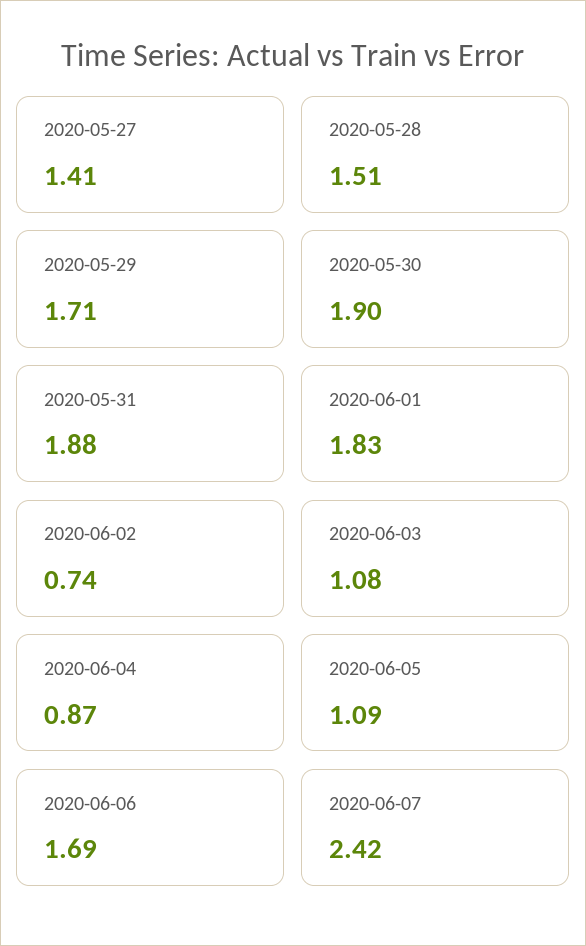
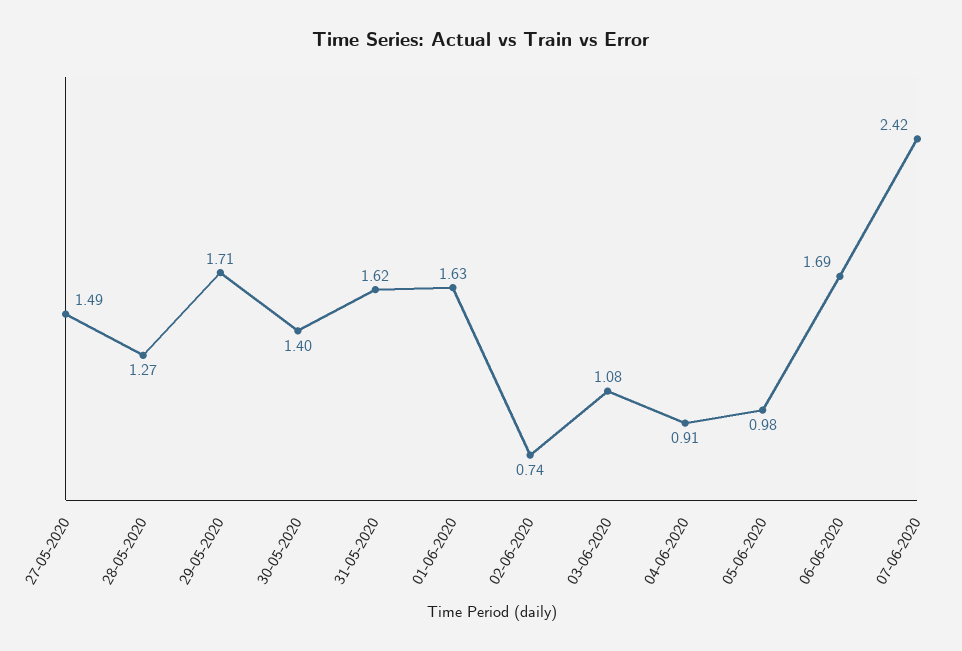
2020-05-27: 1.41 -> 1.49
2020-05-28: 1.51 -> 1.27
2020-05-30: 1.9 -> 1.4
2020-05-31: 1.88 -> 1.62
2020-06-01: 1.83 -> 1.63
2020-06-04: 0.87 -> 0.91
2020-06-05: 1.09 -> 0.98

